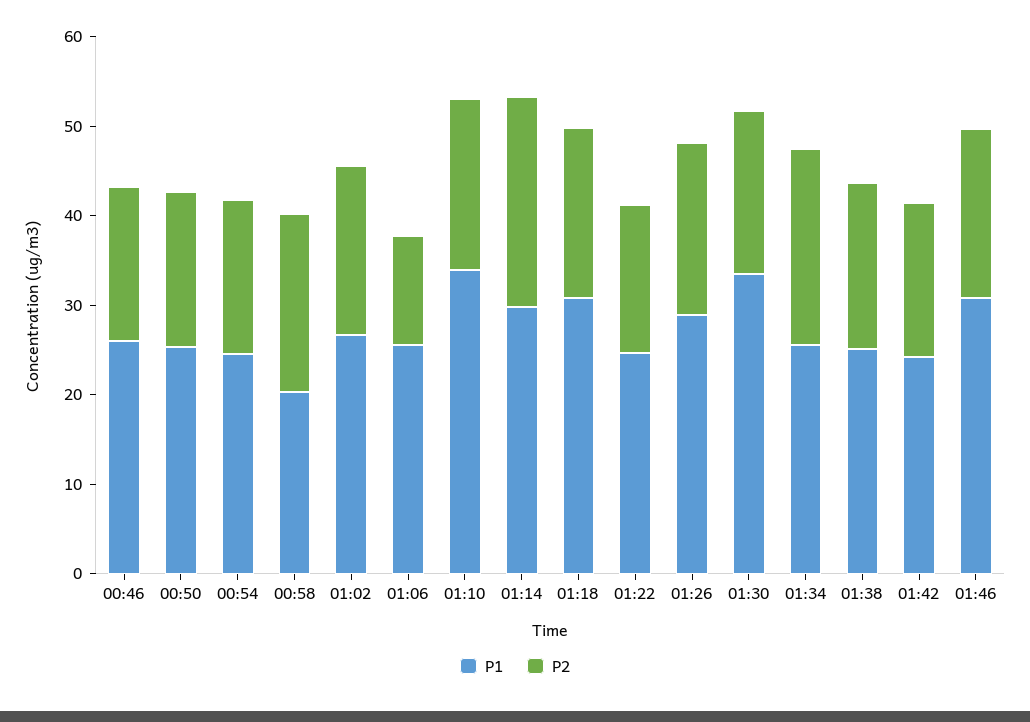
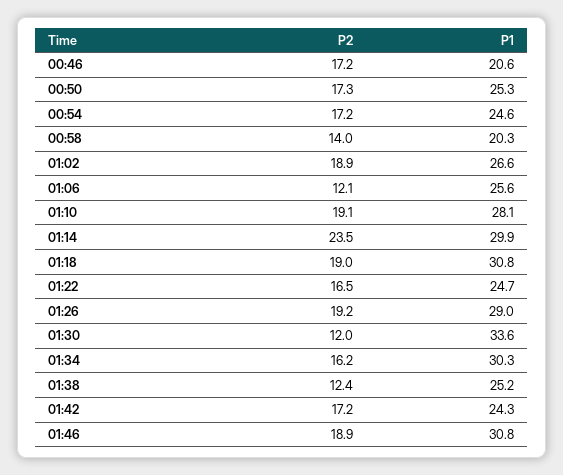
P1, 00:46: 26 -> 20.6
P2, 00:58: 20 -> 14
P1, 01:10: 34 -> 28.1
P2, 01:30: 18 -> 12
P1, 01:34: 26 -> 30.3
P2, 01:34: 22 -> 16.2
P2, 01:38: 18 -> 12.4

